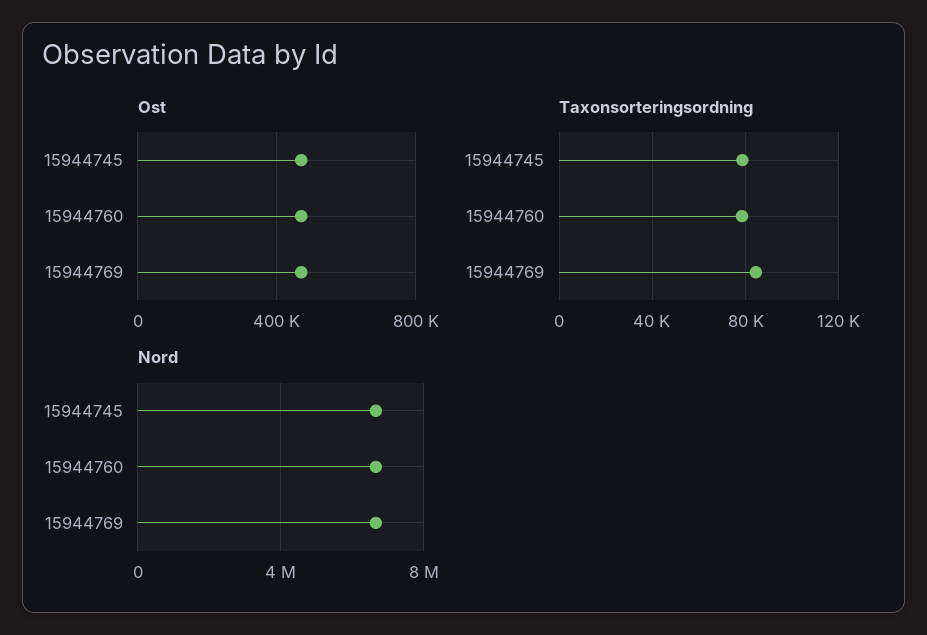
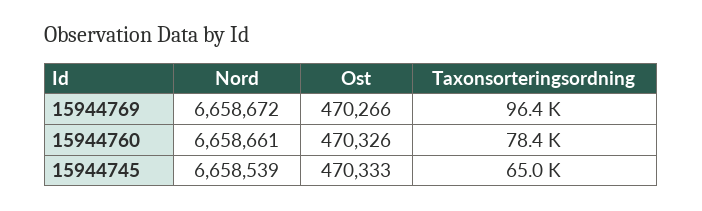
Taxonsorteringsordning, 15944745: 80000 -> 65000
Taxonsorteringsordning, 15944769: 85000 -> 96400

